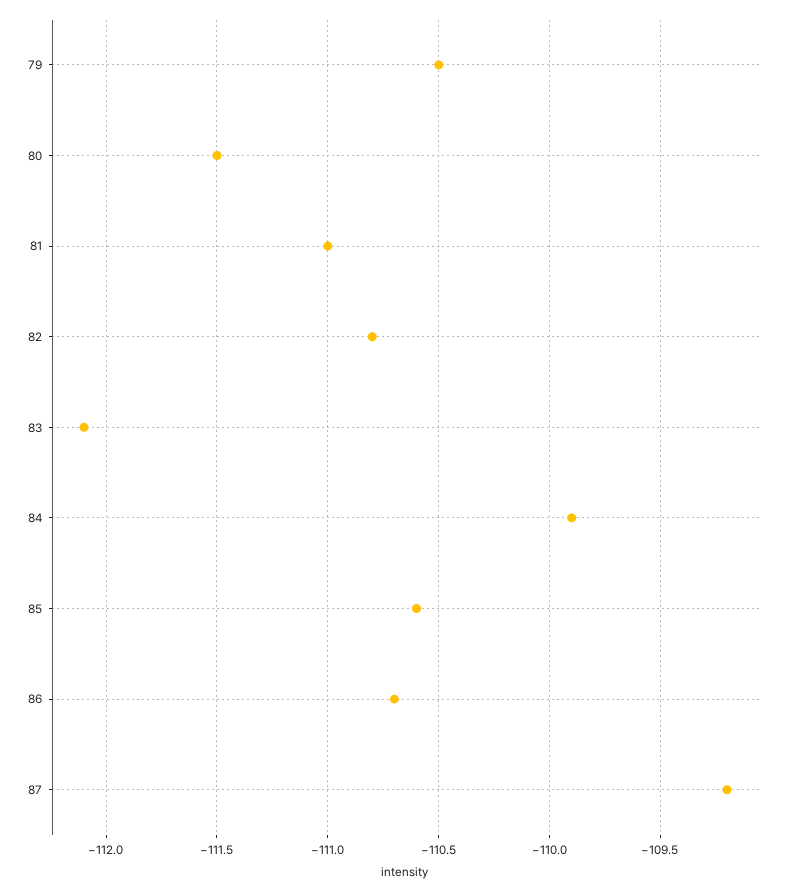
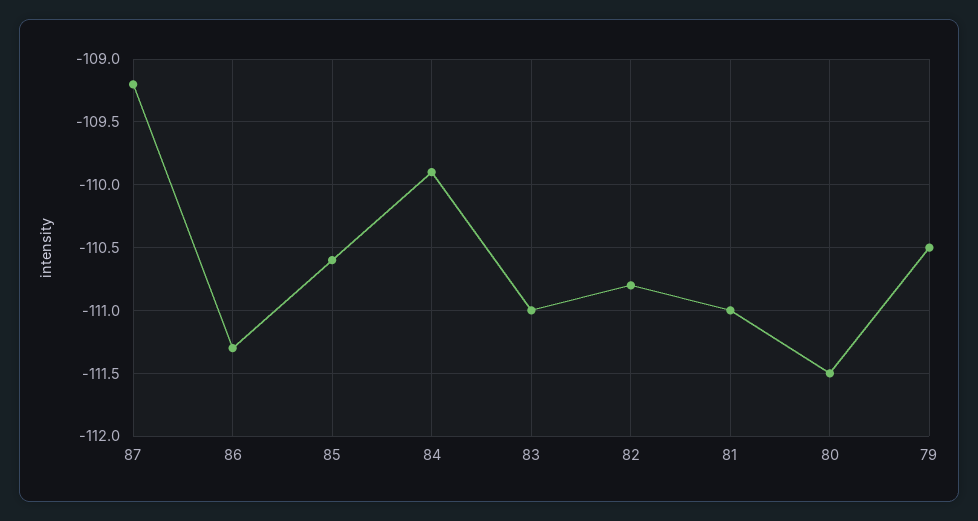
83: -112.1 -> -111
86: -110.7 -> -111.3

